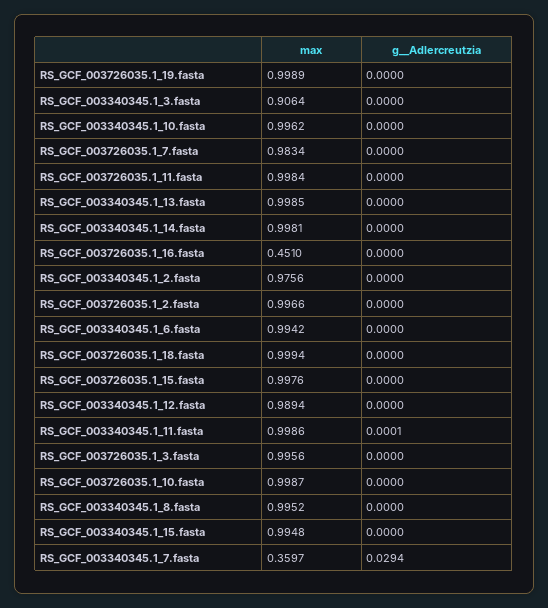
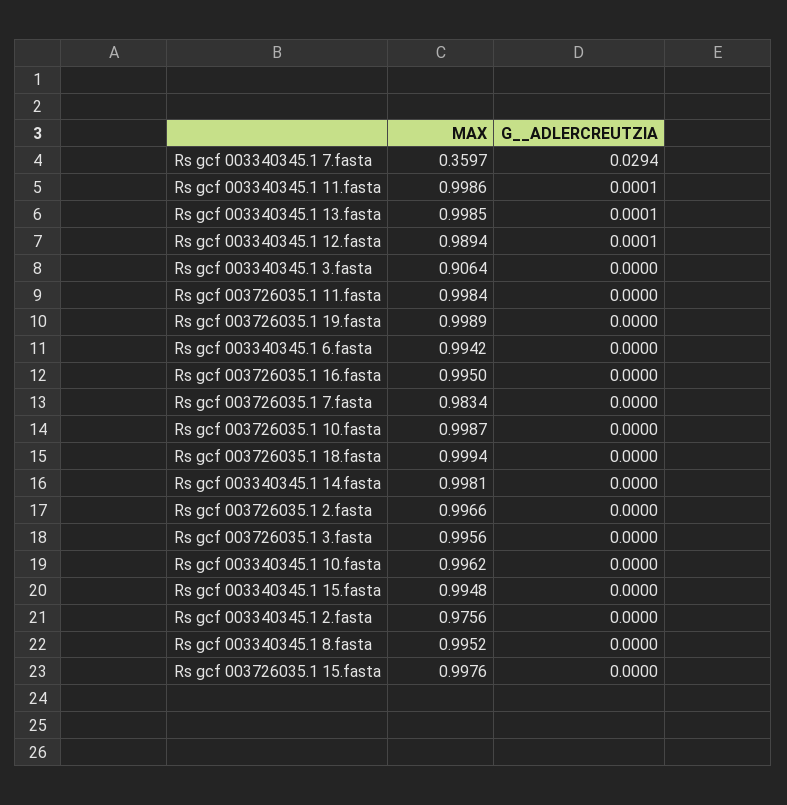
g__Adlercreutzia, RS_GCF_003340345.1_13.fasta: 0 -> 0.0001
max, RS_GCF_003726035.1_16.fasta: 0.451 -> 0.995
g__Adlercreutzia, RS_GCF_003340345.1_12.fasta: 0 -> 0.0001

